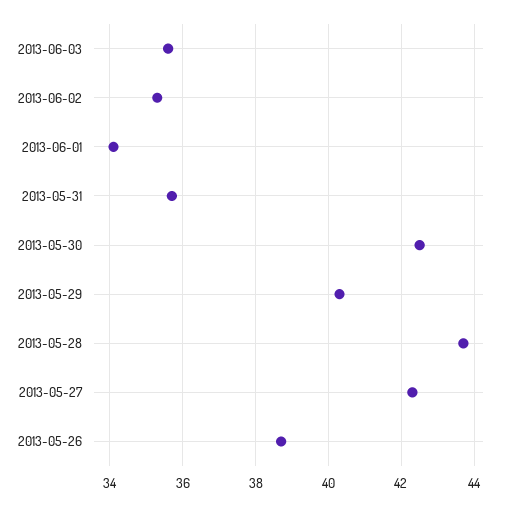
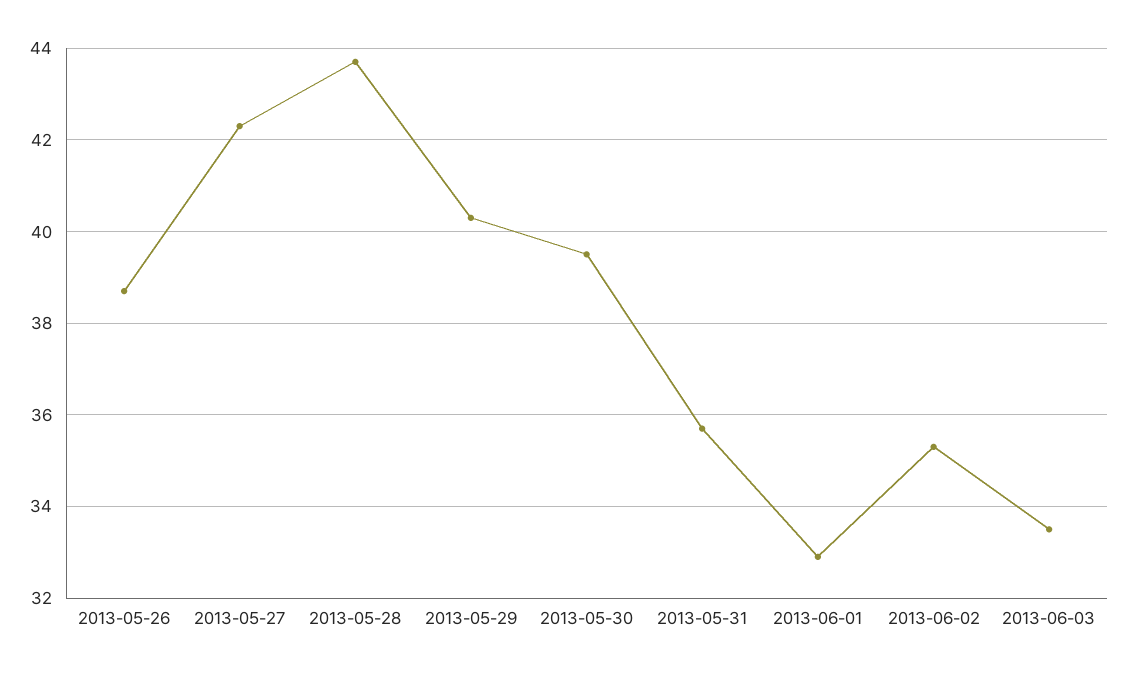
2013-06-03: 35.5 -> 33.5
2013-06-01: 34 -> 33
2013-05-30: 42.5 -> 39.5

